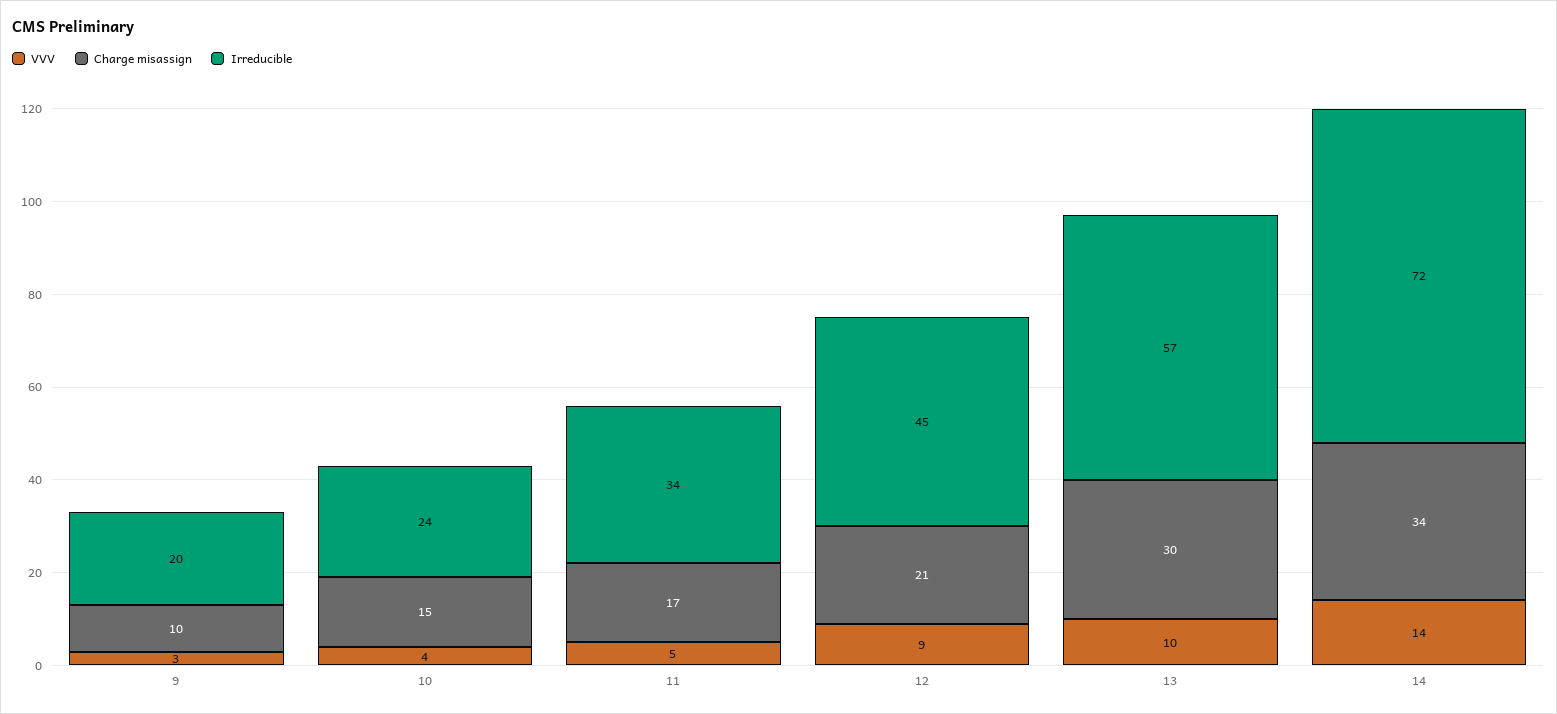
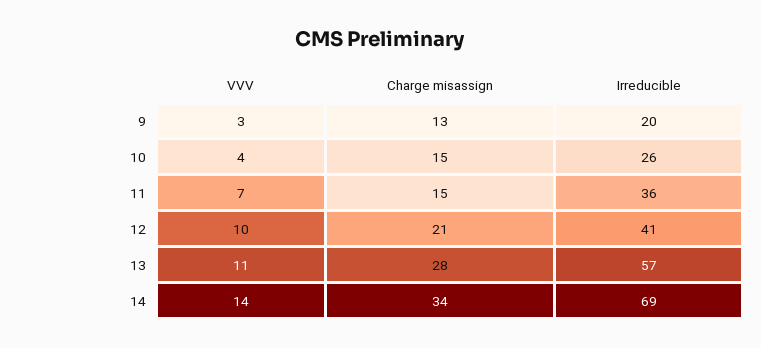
Charge misassign, 9: 10 -> 13
Irreducible, 10: 24 -> 26
VVV, 11: 5 -> 7
Charge misassign, 11: 17 -> 15
Irreducible, 11: 34 -> 36
VVV, 12: 9 -> 10
Irreducible, 12: 45 -> 41
VVV, 13: 10 -> 11
Charge misassign, 13: 30 -> 28
Irreducible, 14: 72 -> 69

